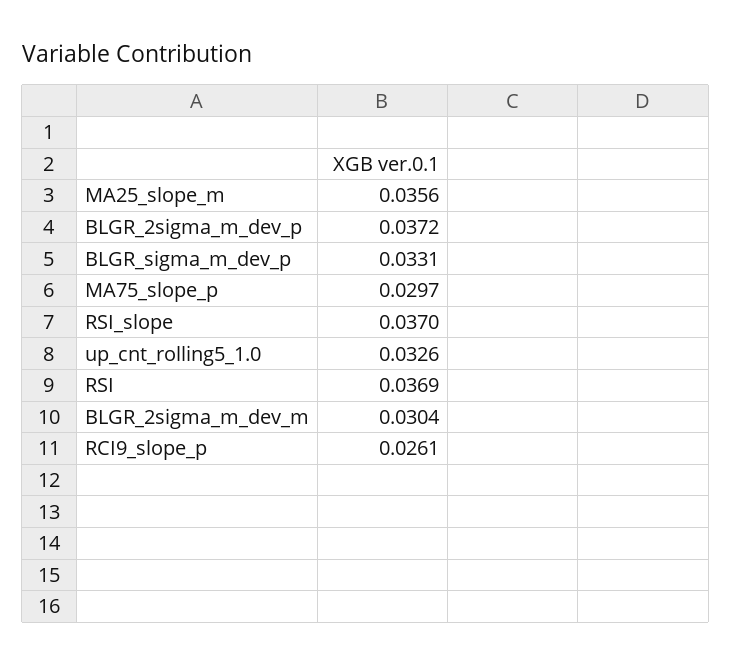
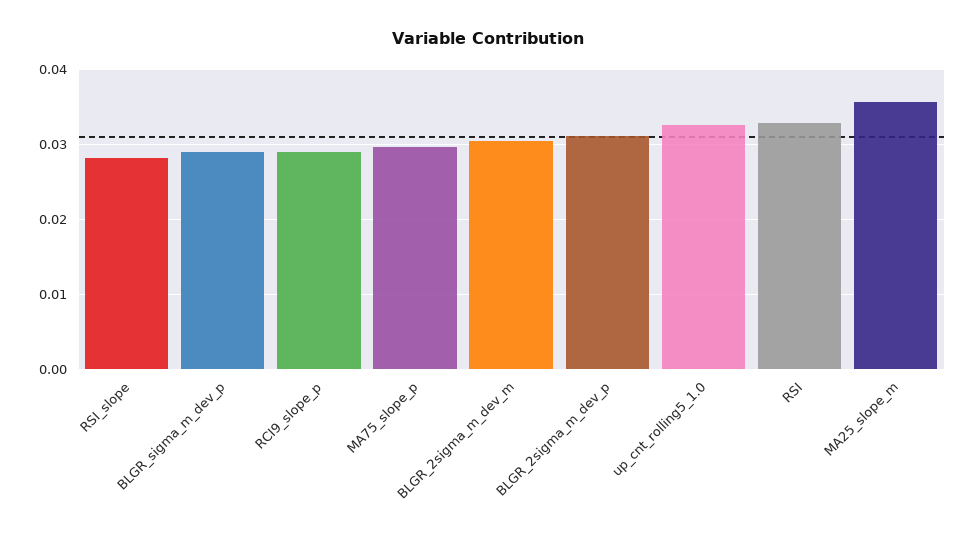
BLGR_2sigma_m_dev_p: 0.0372 -> 0.031
BLGR_sigma_m_dev_p: 0.0331 -> 0.029
RSI_slope: 0.037 -> 0.028
RSI: 0.0369 -> 0.033
RCI9_slope_p: 0.0261 -> 0.029

